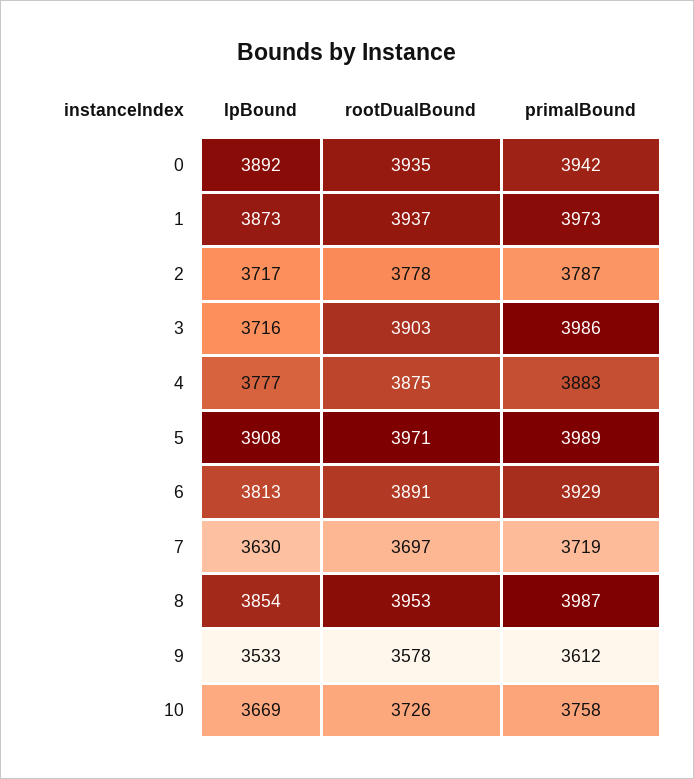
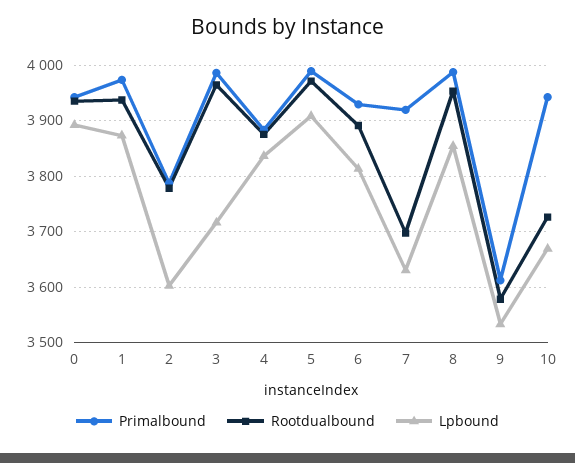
lpBound, 2: 3717 -> 3600
rootDualBound, 3: 3903 -> 3960
lpBound, 4: 3777 -> 3840
primalBound, 7: 3719 -> 3920
primalBound, 10: 3758 -> 3940

